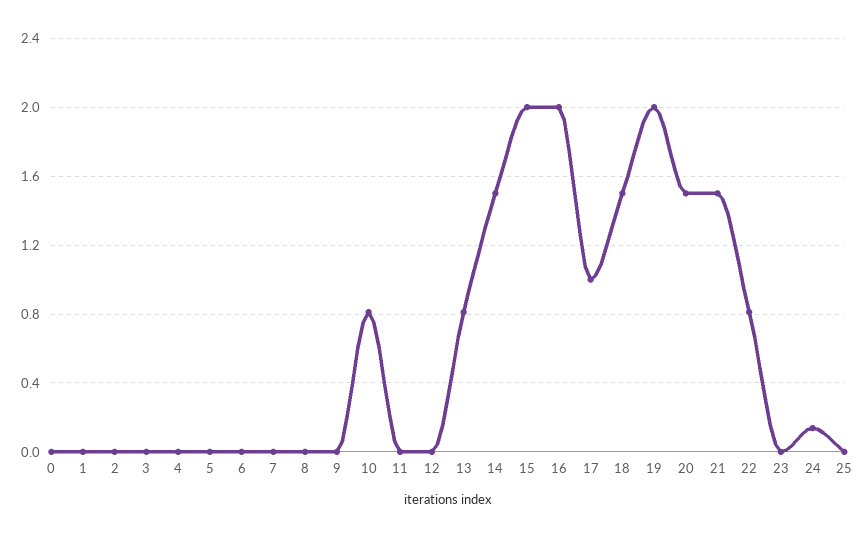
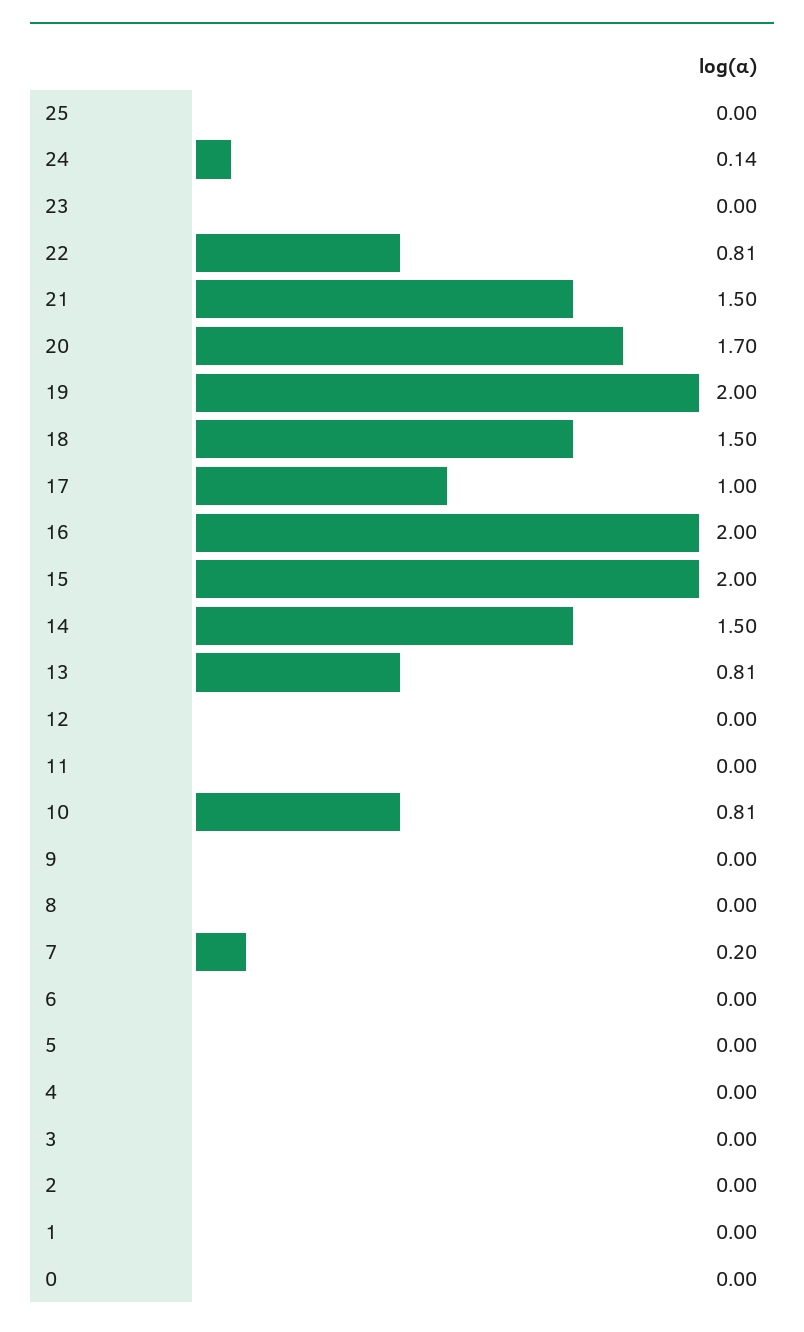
7: 0 -> 0.2
20: 1.5 -> 1.7

